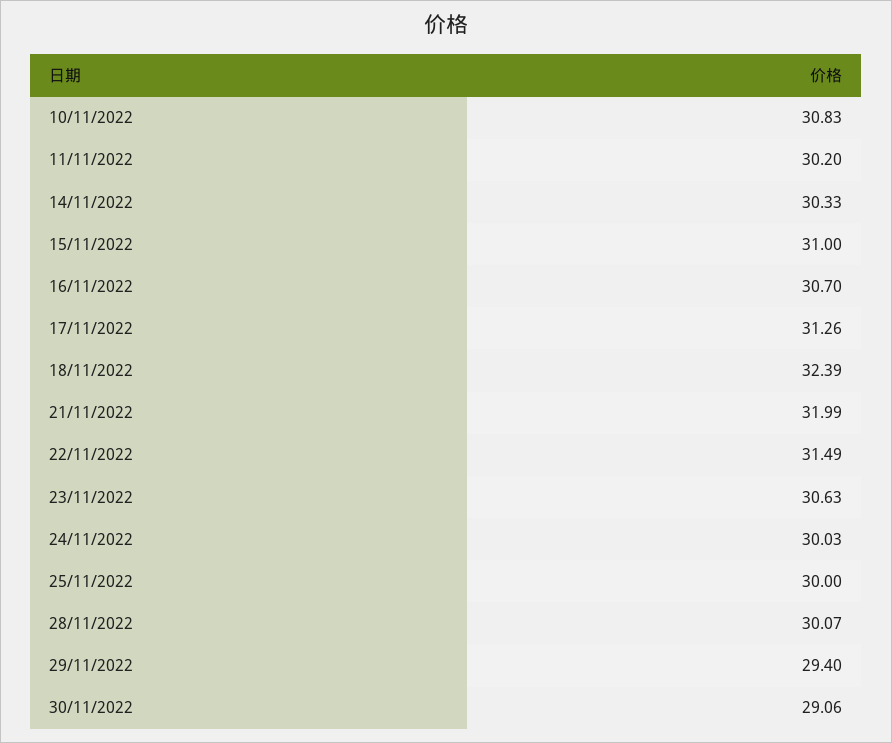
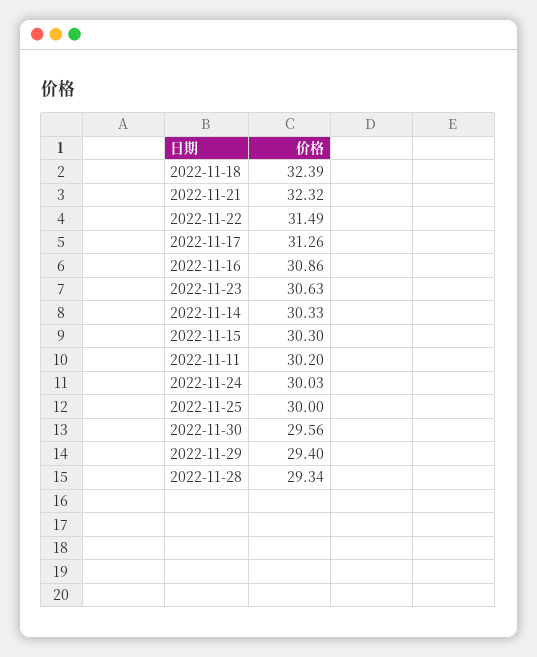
10/11/2022: 30.83 -> none
15/11/2022: 31 -> 30.3
16/11/2022: 30.7 -> 30.86
21/11/2022: 31.99 -> 32.32
28/11/2022: 30.07 -> 29.34
30/11/2022: 29.06 -> 29.56

